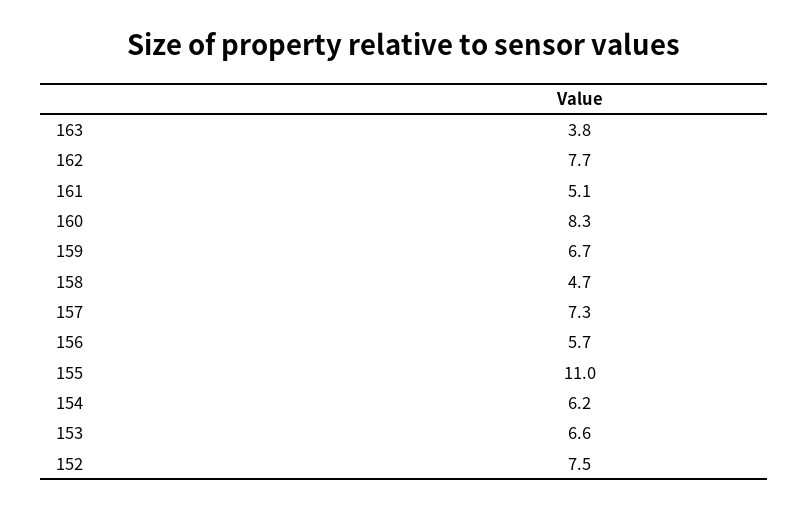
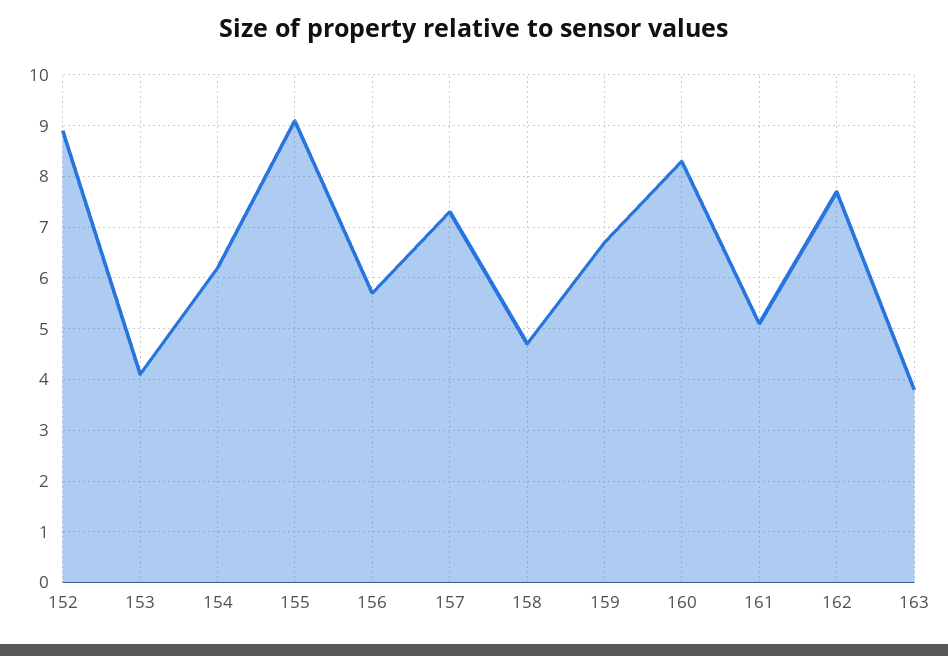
155: 11 -> 9
153: 6.6 -> 4
152: 7.5 -> 9

